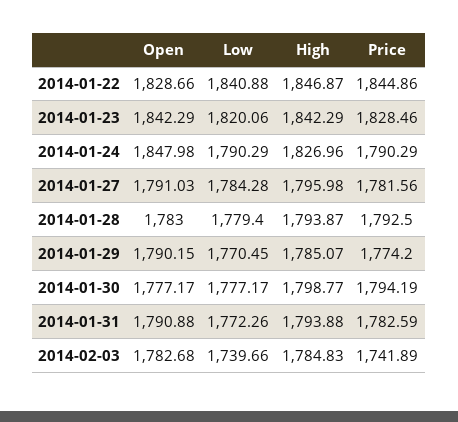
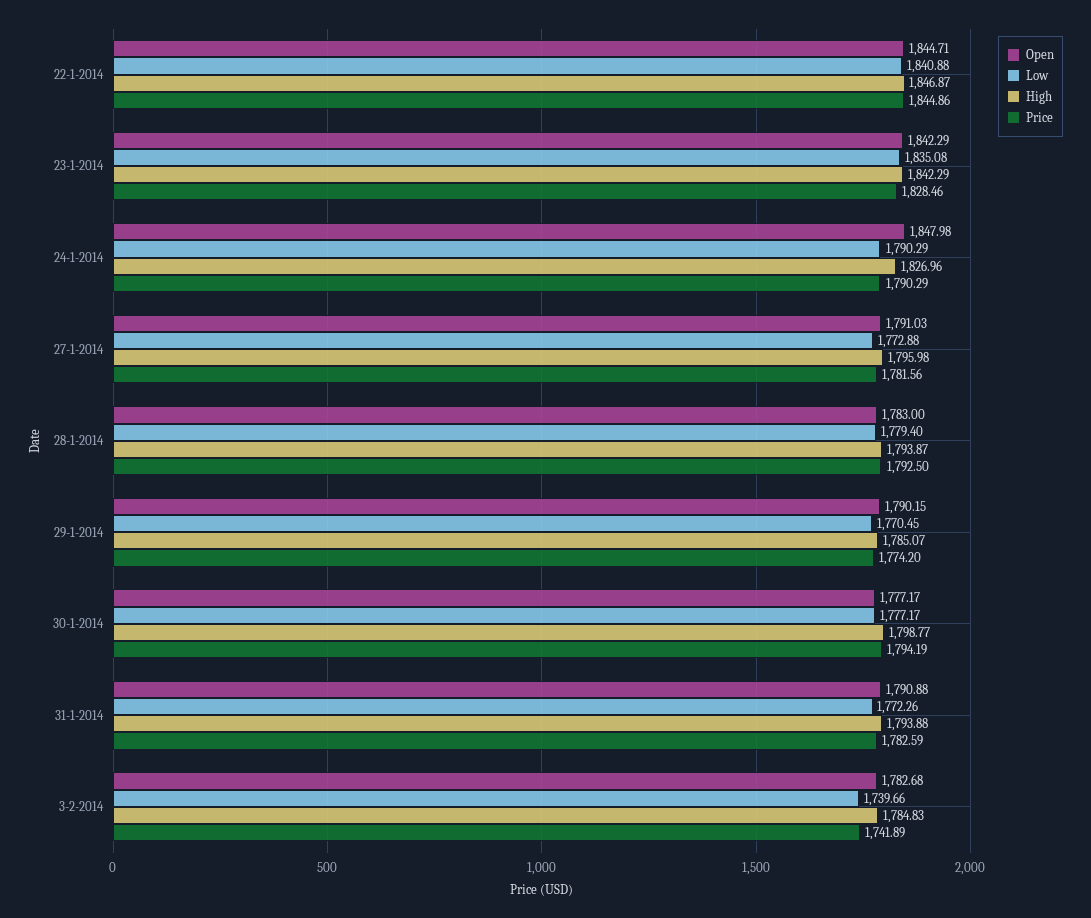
Open, 2014-01-22: 1828.66 -> 1844.71
Low, 2014-01-23: 1820.06 -> 1835.08
Low, 2014-01-27: 1784.28 -> 1772.88

